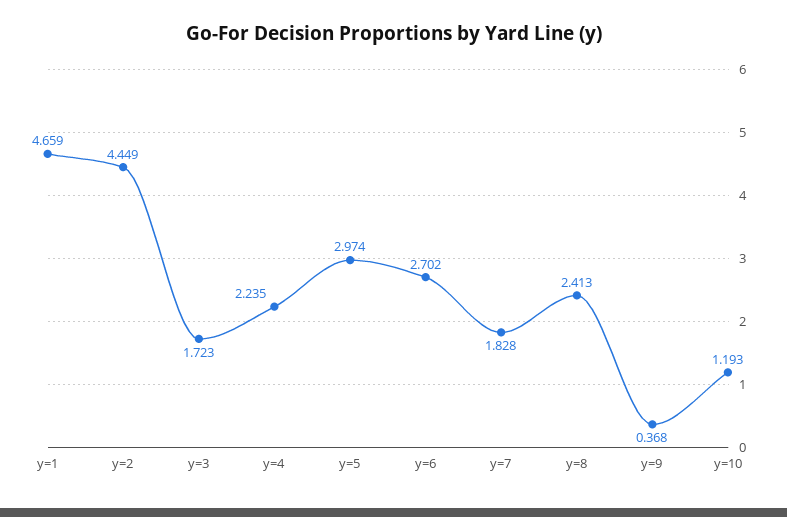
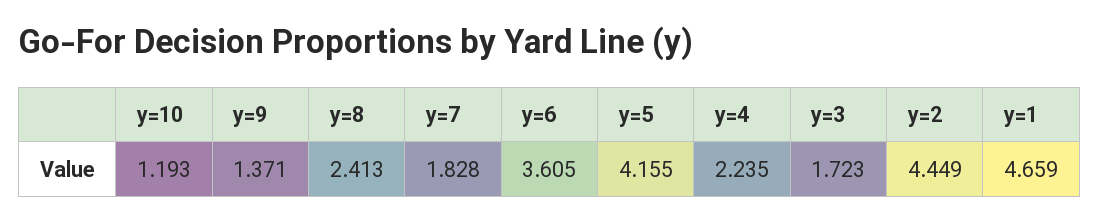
y=5: 2.974 -> 4.155
y=6: 2.702 -> 3.605
y=9: 0.368 -> 1.371

